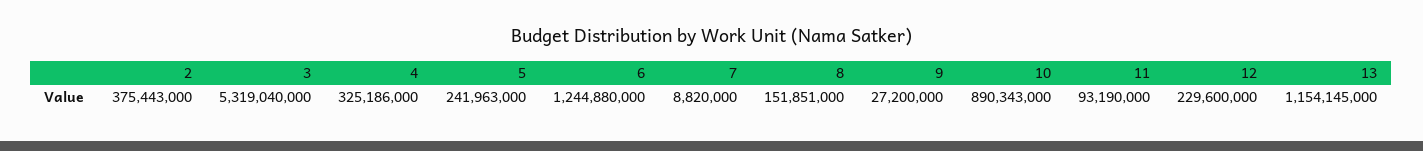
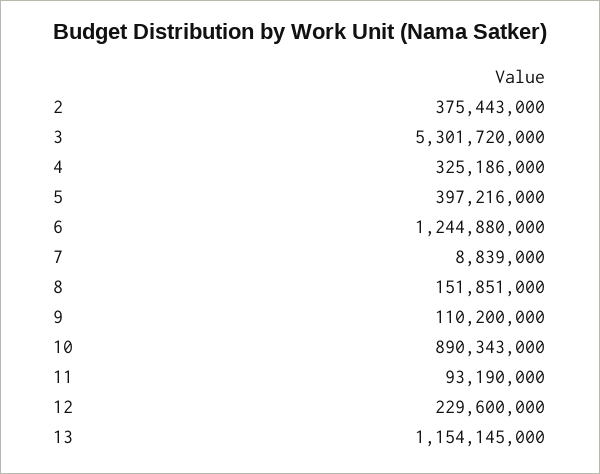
3: 5319040000 -> 5301720000
5: 241963000 -> 397216000
7: 8820000 -> 8839000
9: 27200000 -> 110200000

